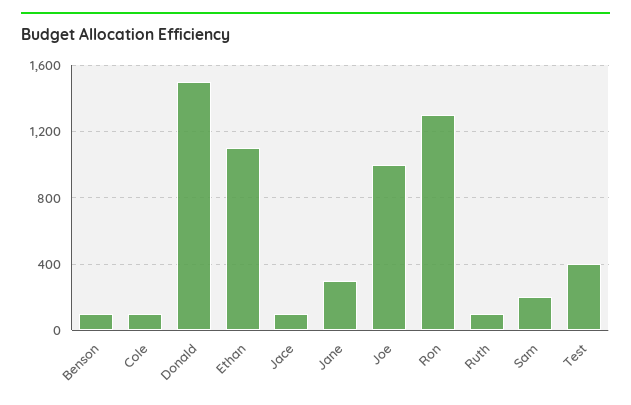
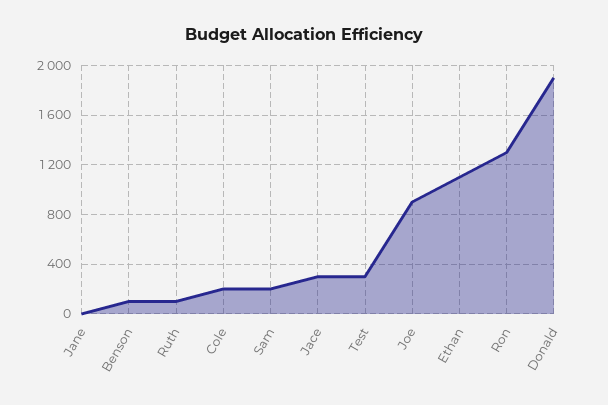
Cole: 100 -> 200
Donald: 1500 -> 1900
Jace: 100 -> 300
Jane: 300 -> 0
Joe: 1000 -> 900
Test: 400 -> 300

